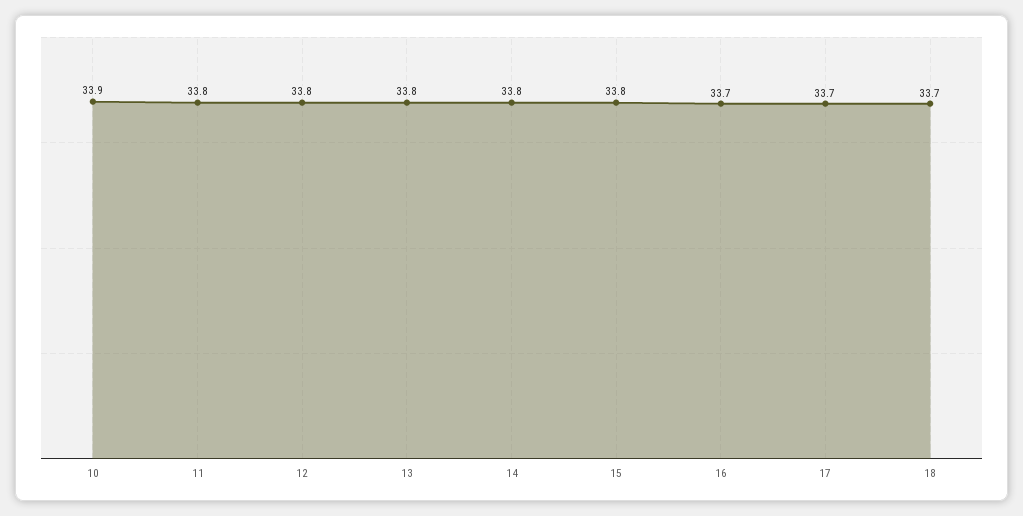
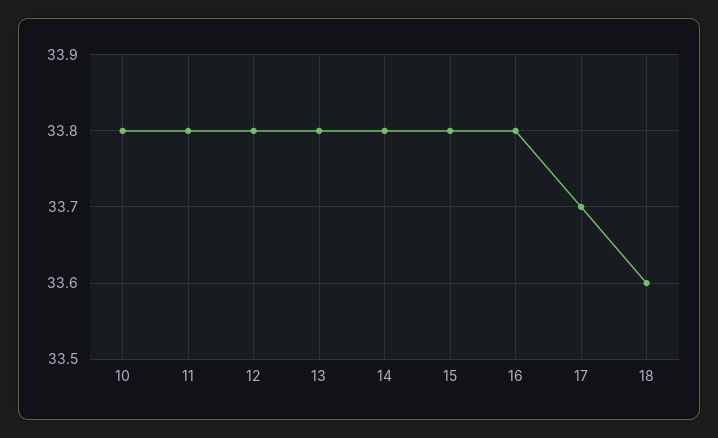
10: 33.9 -> 33.8
16: 33.7 -> 33.8
18: 33.7 -> 33.6

